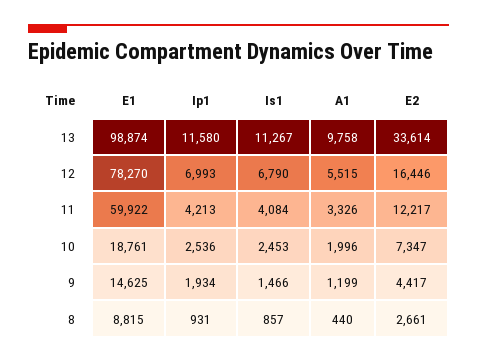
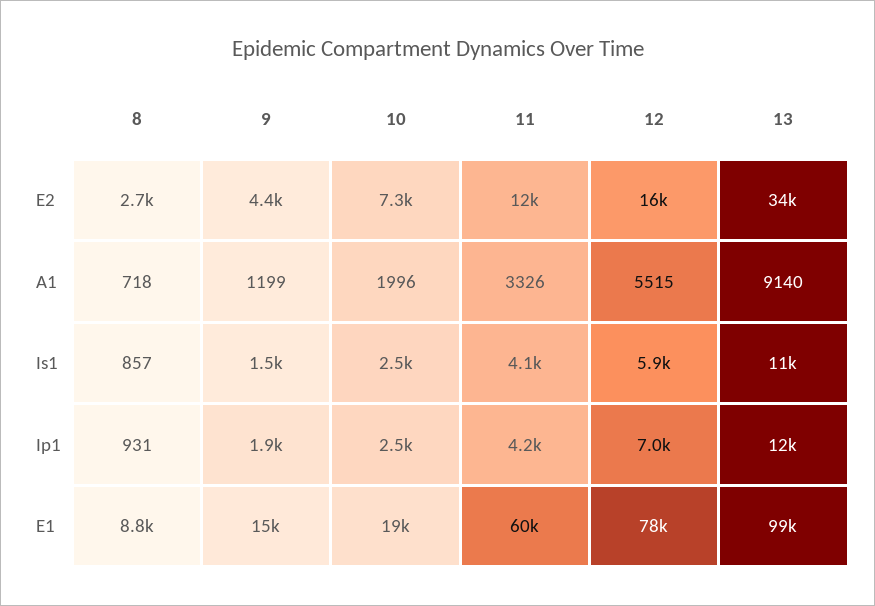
A1, 13: 9758 -> 9140
Is1, 12: 6790 -> 5900
A1, 8: 440 -> 718

